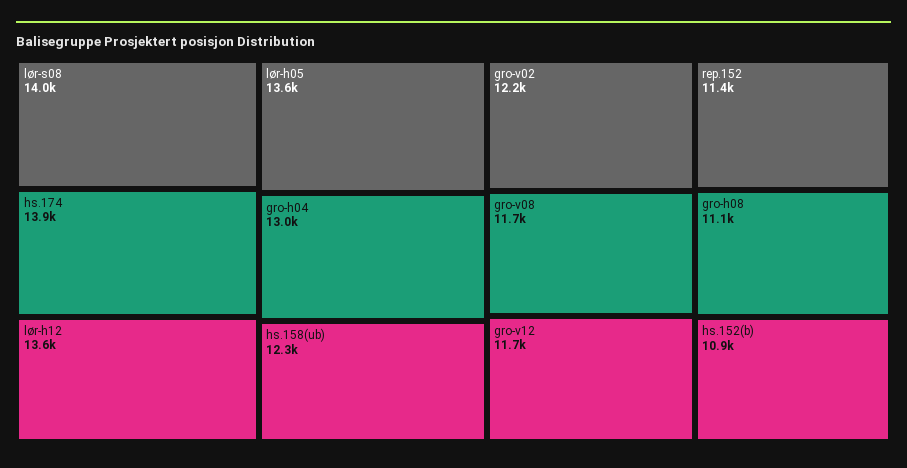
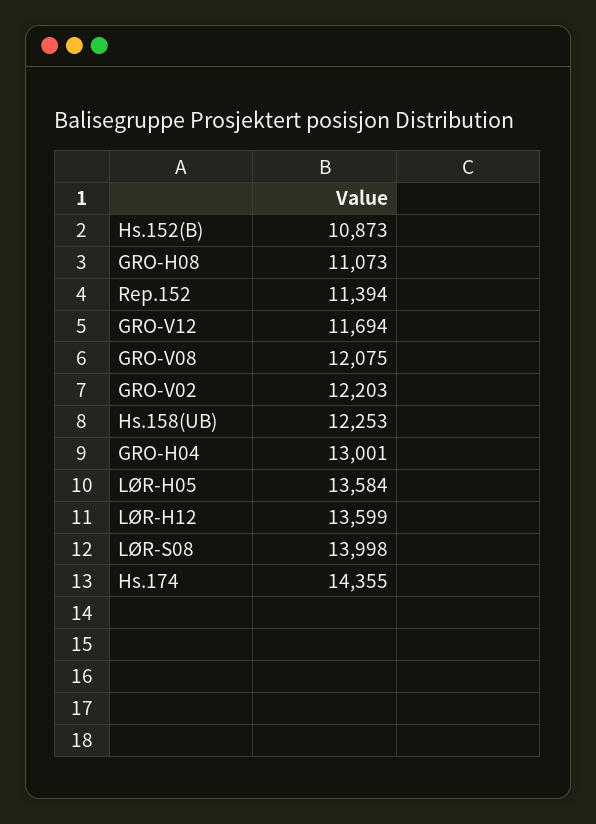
hs.174: 13900 -> 14355
gro-v08: 11700 -> 12075

